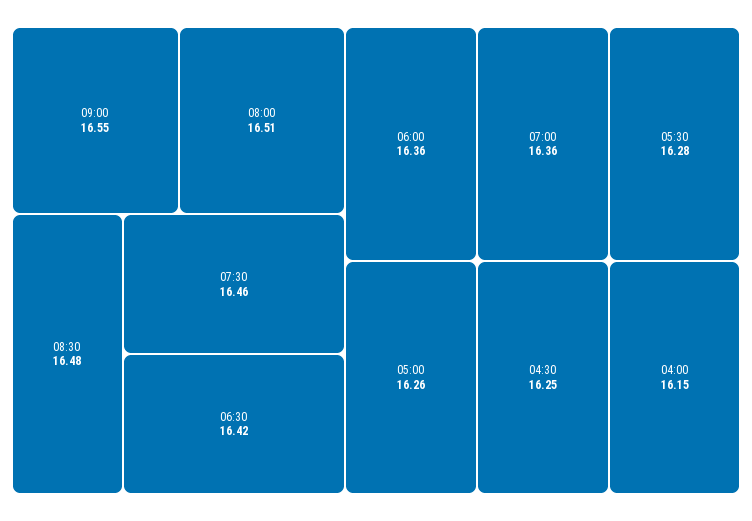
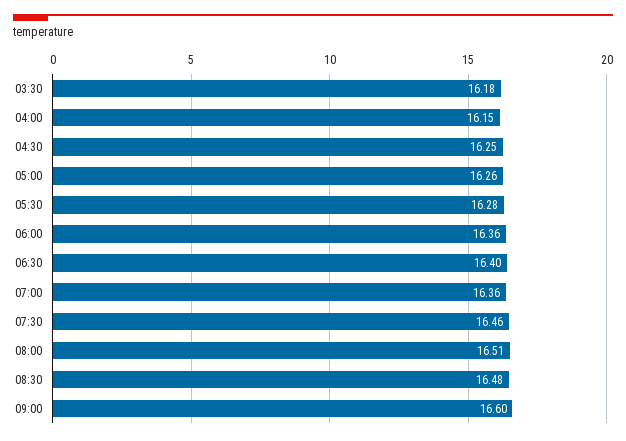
09:00: 16.55 -> 16.6
06:30: 16.42 -> 16.4
03:30: none -> 16.18

